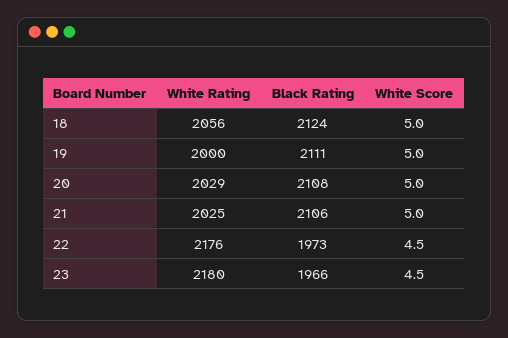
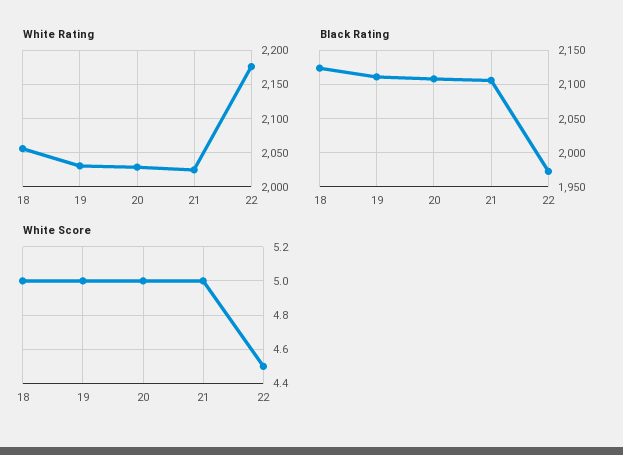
White Rating, 19: 2000 -> 2030
White Rating, 23: 2180 -> none
Black Rating, 23: 1966 -> none
White Score, 23: 4.5 -> none

